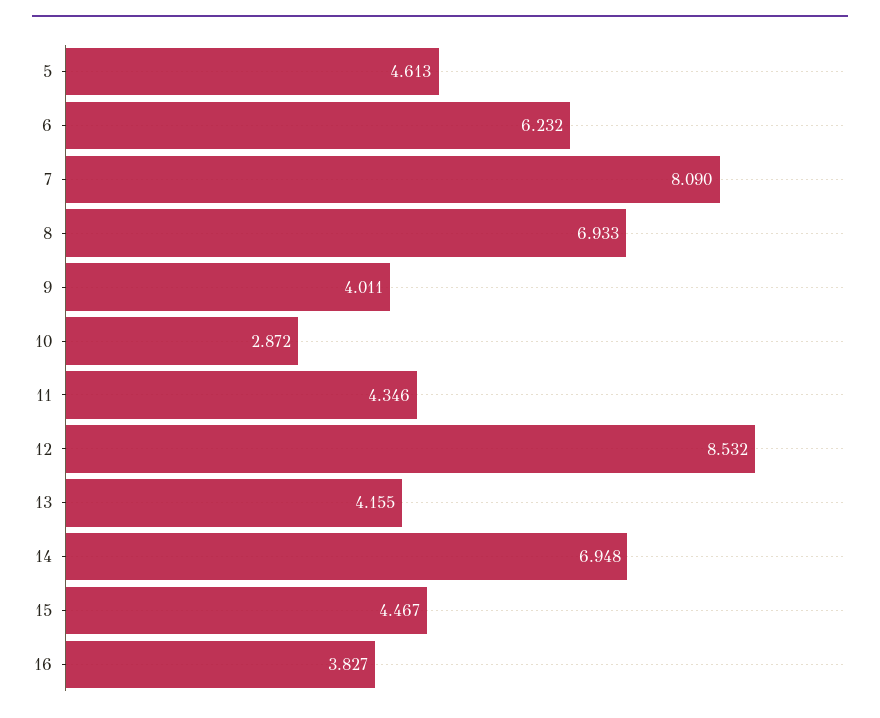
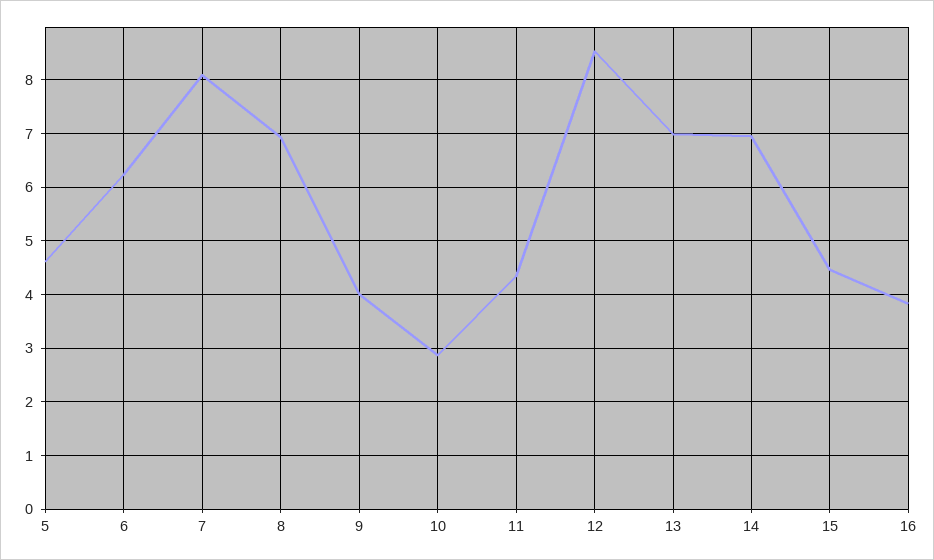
13: 4.155 -> 7

